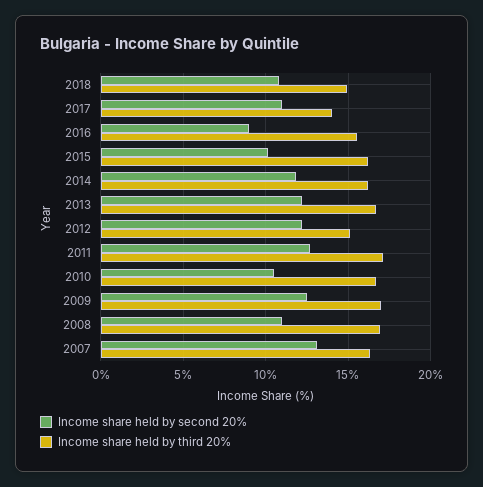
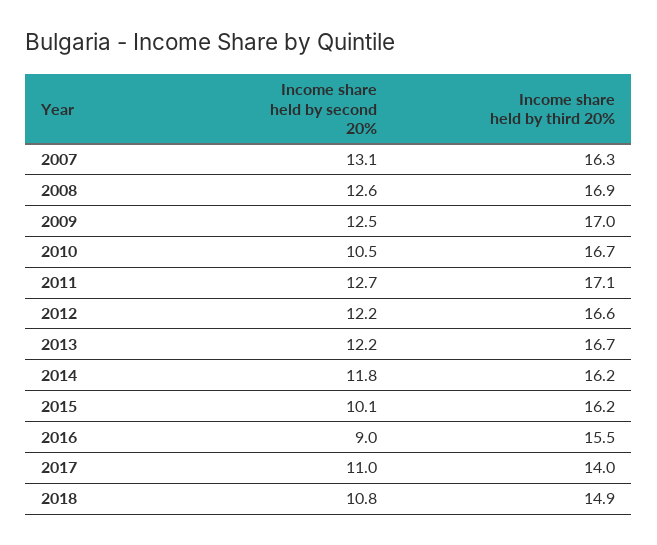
Income share held by third 20%, 2012: 15 -> 16.6
Income share held by second 20%, 2008: 11 -> 12.6

